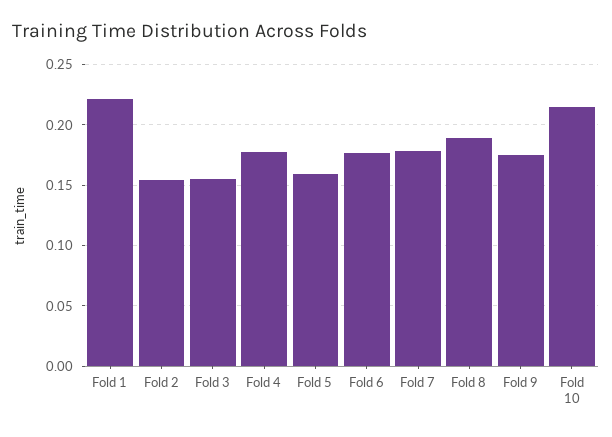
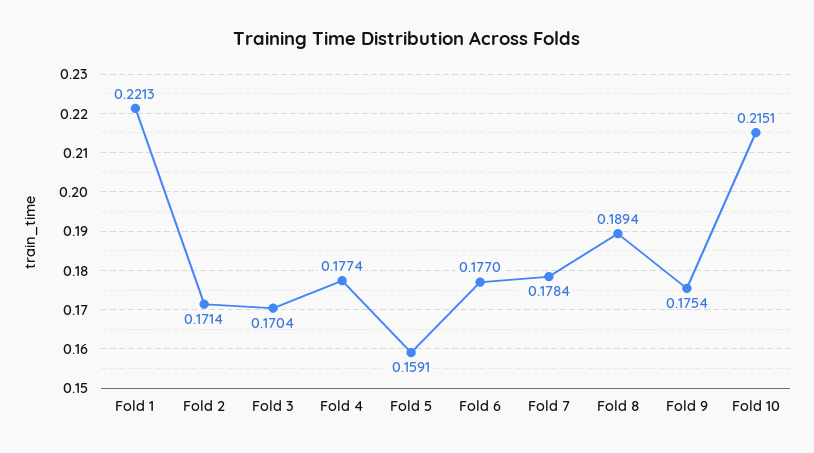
Fold 2: 0.155 -> 0.1714
Fold 3: 0.155 -> 0.1704

